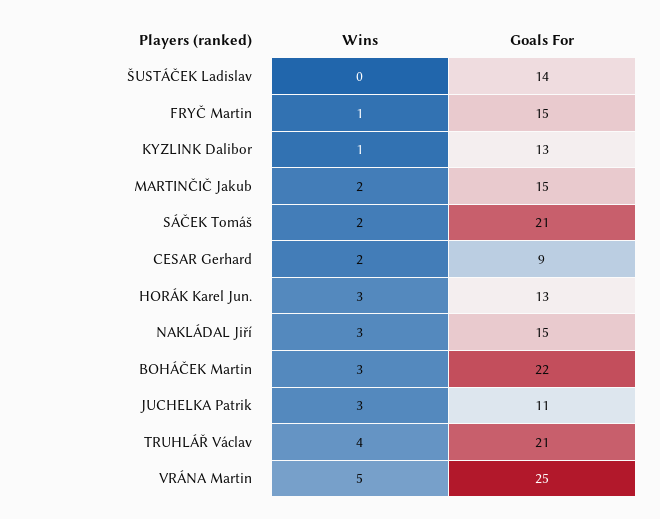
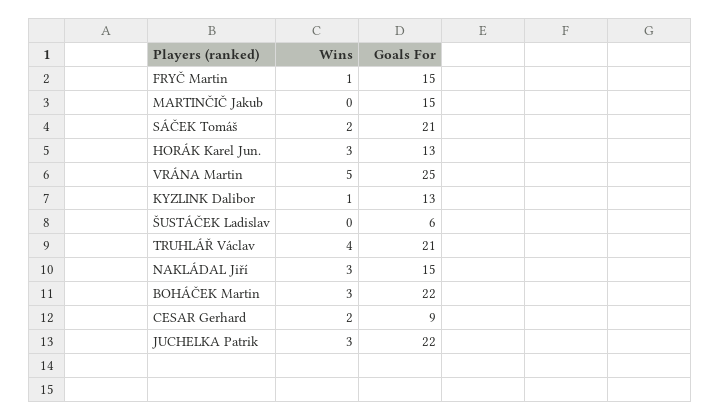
Goals For, ŠUSTÁČEK Ladislav: 14 -> 6
Wins, MARTINČIČ Jakub: 2 -> 0
Goals For, JUCHELKA Patrik: 11 -> 22

